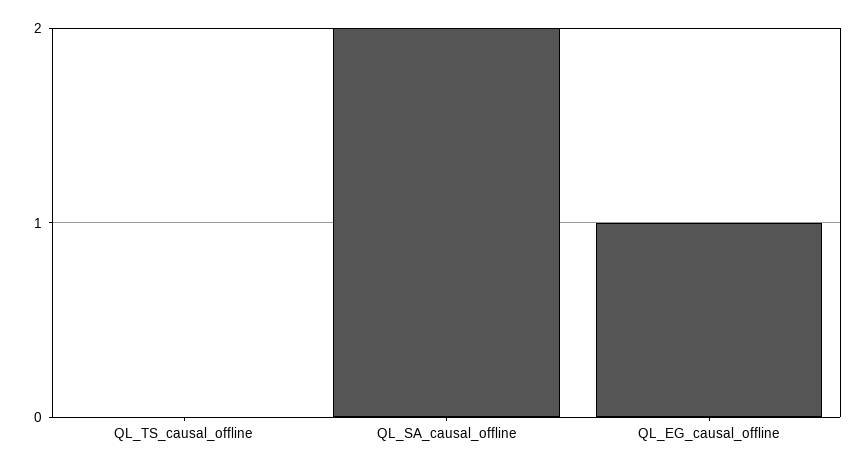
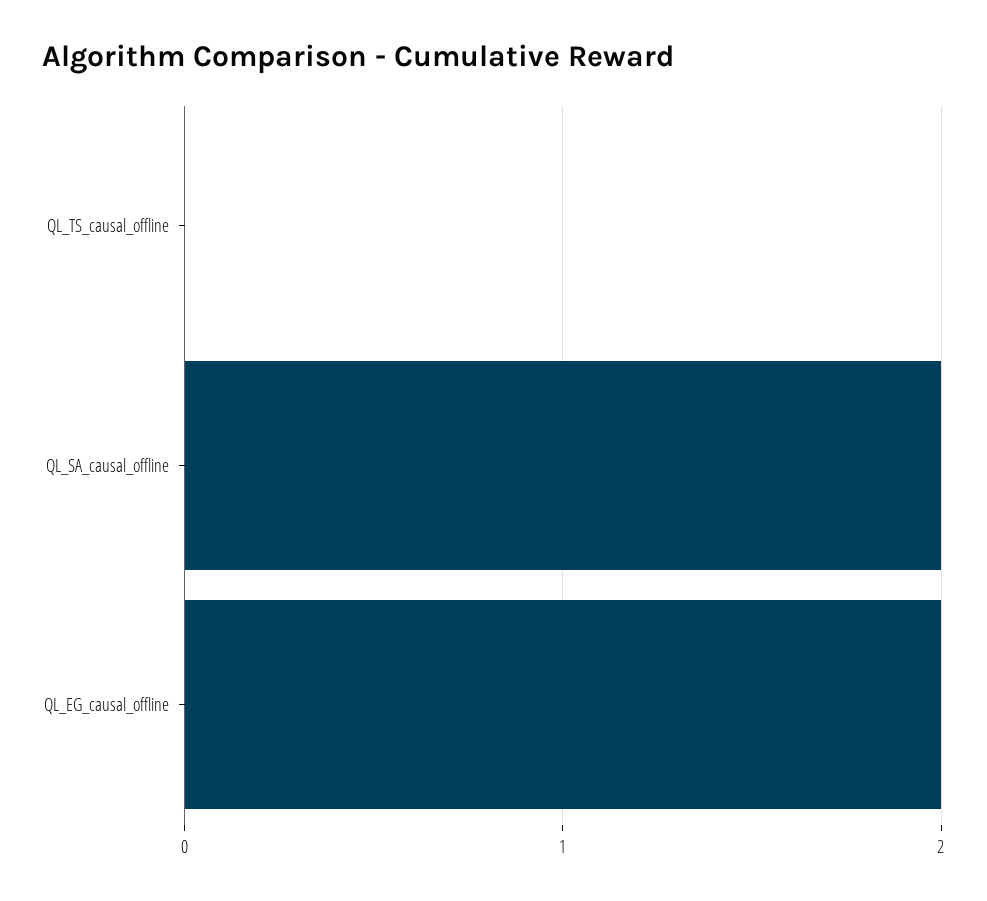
QL_EG_causal_offline: 1 -> 2

